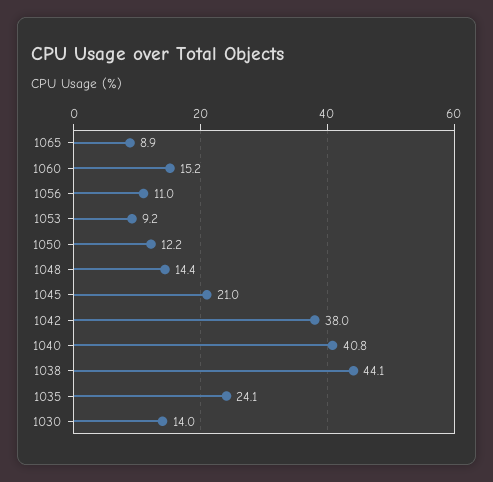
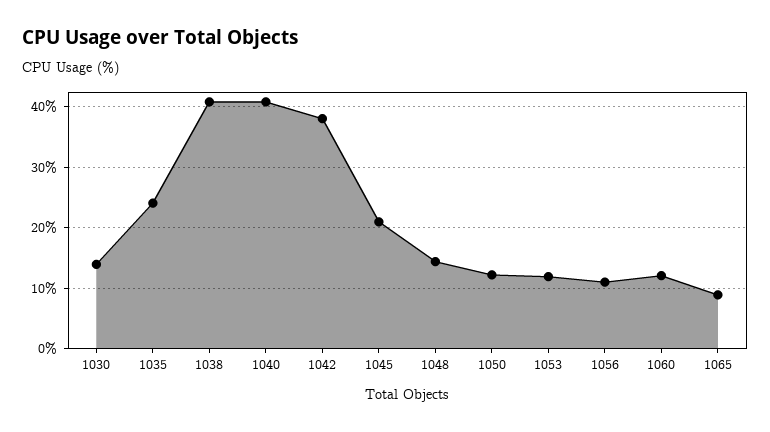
1060: 15.2 -> 12
1053: 9.2 -> 12
1038: 44.1 -> 41

